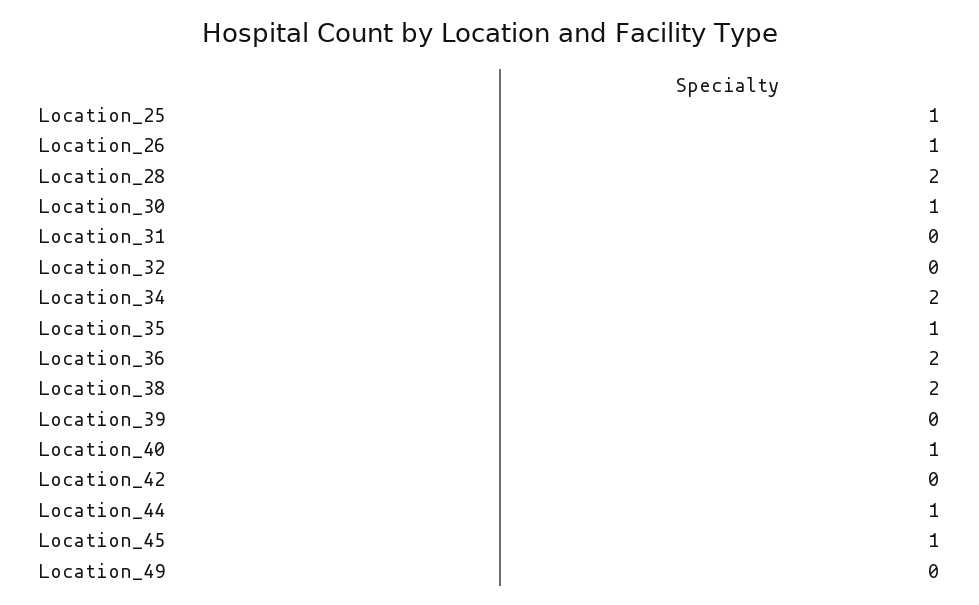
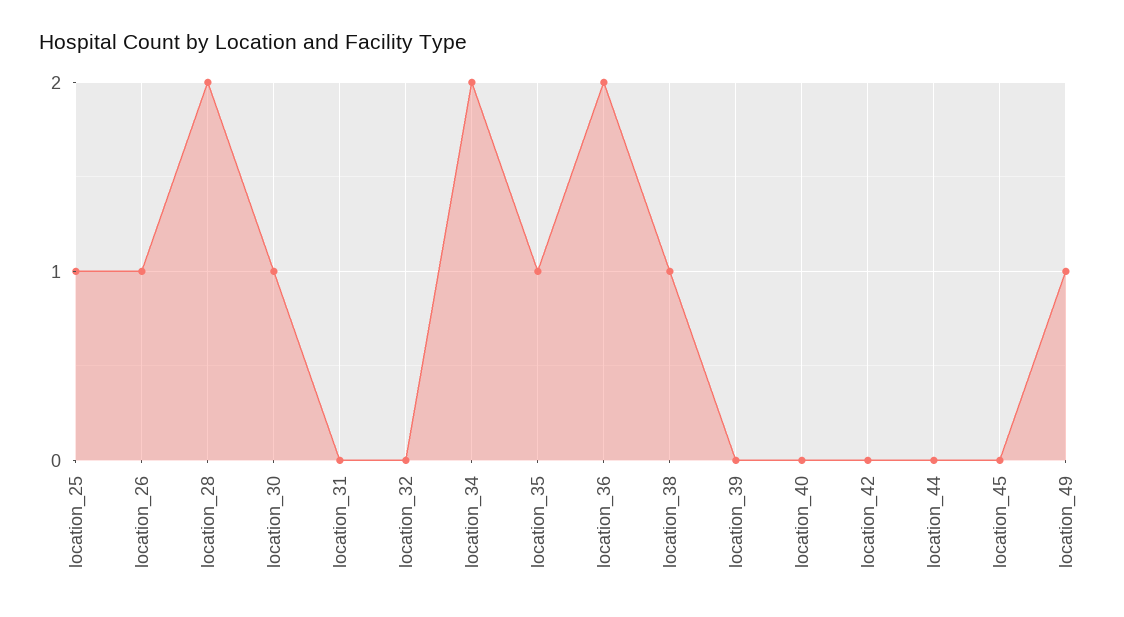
Location_38: 2 -> 1
Location_40: 1 -> 0
Location_44: 1 -> 0
Location_45: 1 -> 0
Location_49: 0 -> 1

